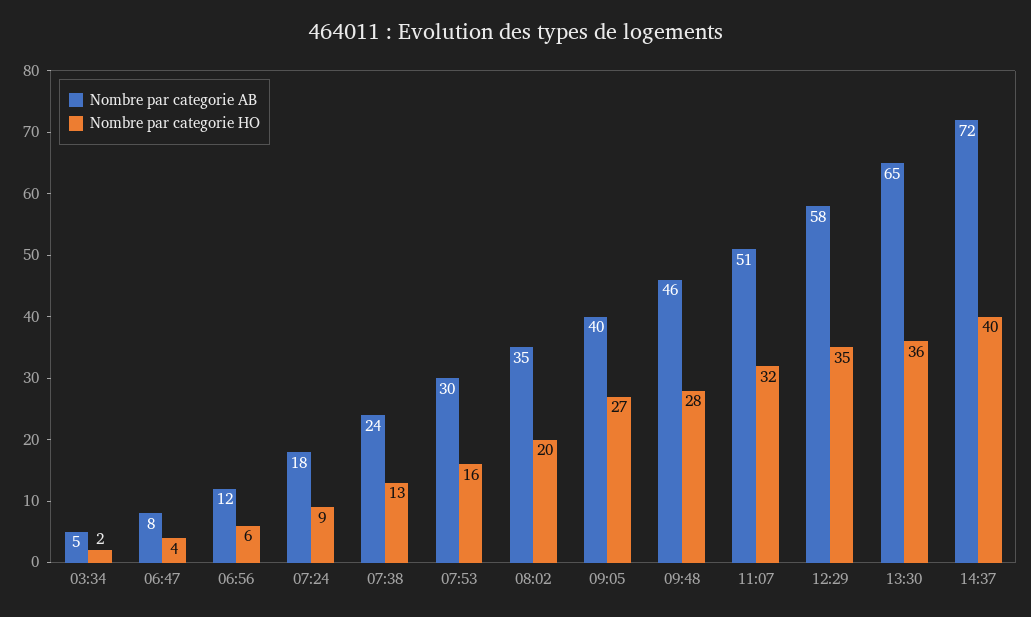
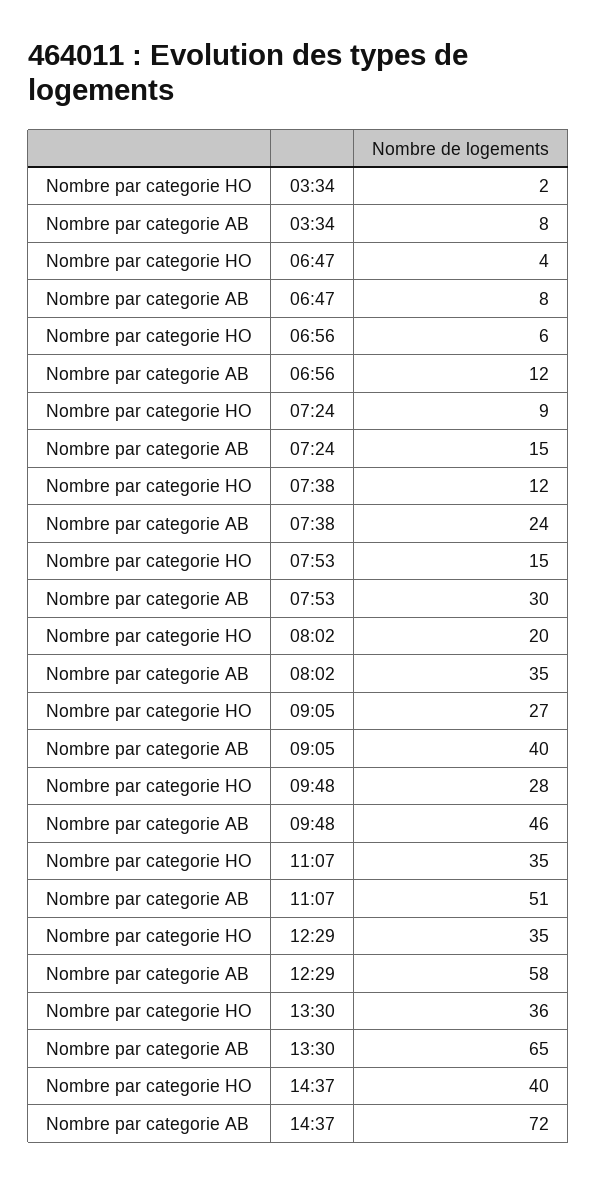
Nombre par categorie AB, 03:34: 5 -> 8
Nombre par categorie AB, 07:24: 18 -> 15
Nombre par categorie HO, 07:38: 13 -> 12
Nombre par categorie HO, 07:53: 16 -> 15
Nombre par categorie HO, 11:07: 32 -> 35

